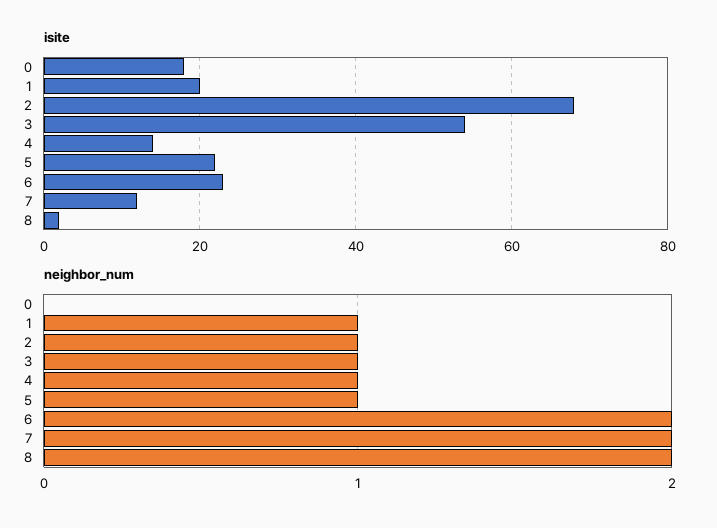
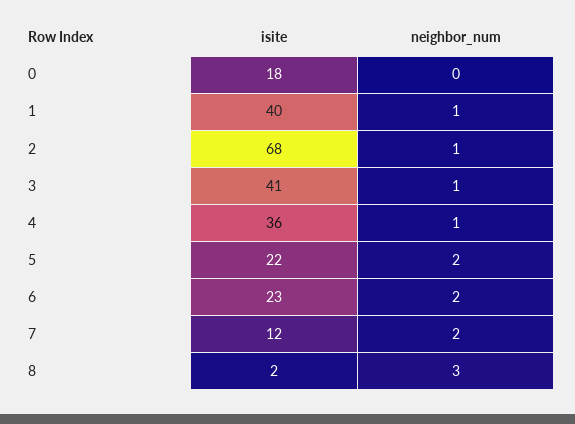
isite, 1: 20 -> 40
isite, 3: 55 -> 41
isite, 4: 15 -> 36
neighbor_num, 5: 1 -> 2
neighbor_num, 8: 2 -> 3

